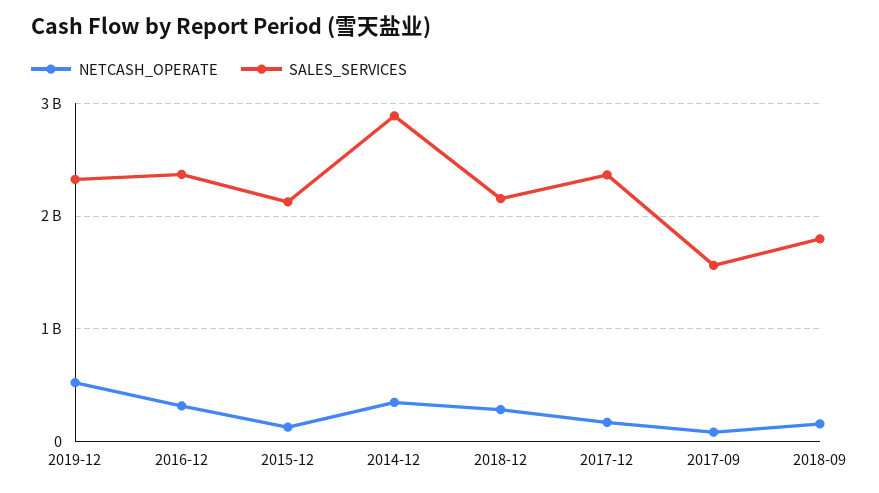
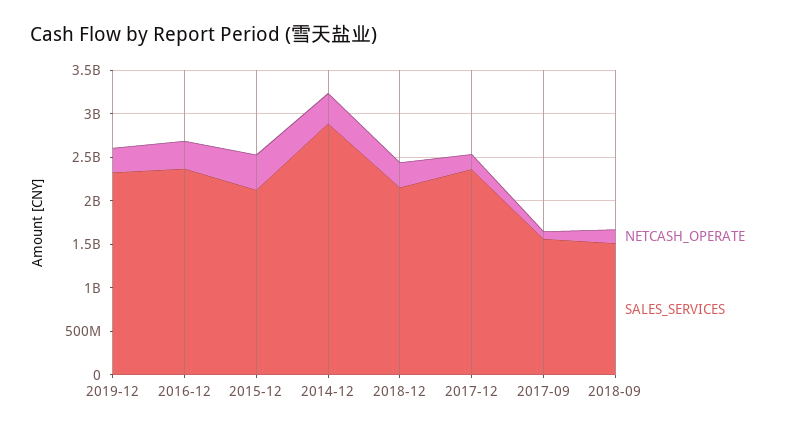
NETCASH_OPERATE, 2019-12: 500000000 -> 300000000
NETCASH_OPERATE, 2015-12: 100000000 -> 400000000
SALES_SERVICES, 2018-09: 1800000000 -> 1500000000

